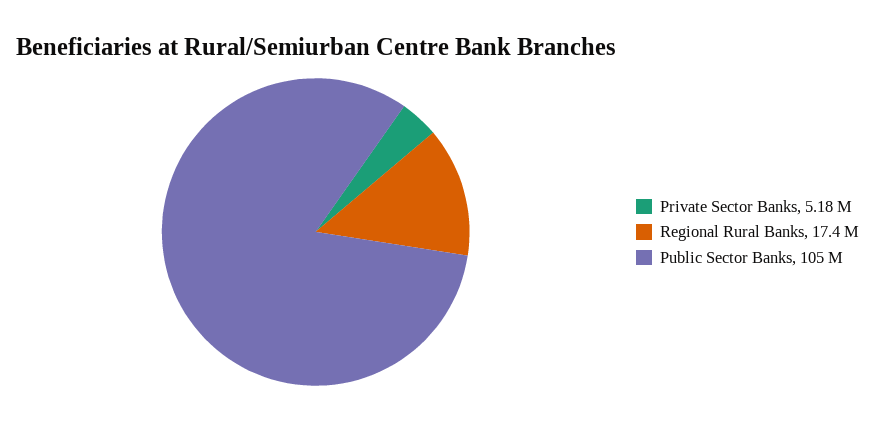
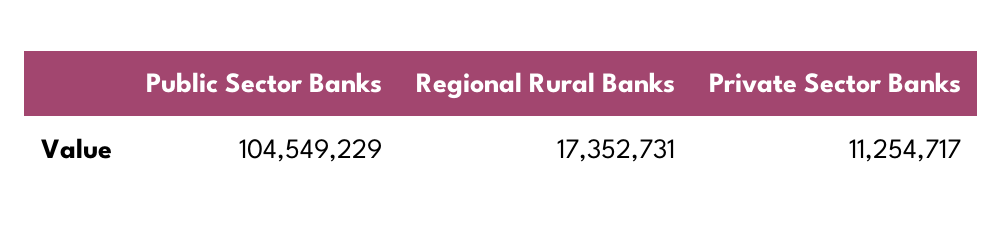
Private Sector Banks: 5180000 -> 11254717

